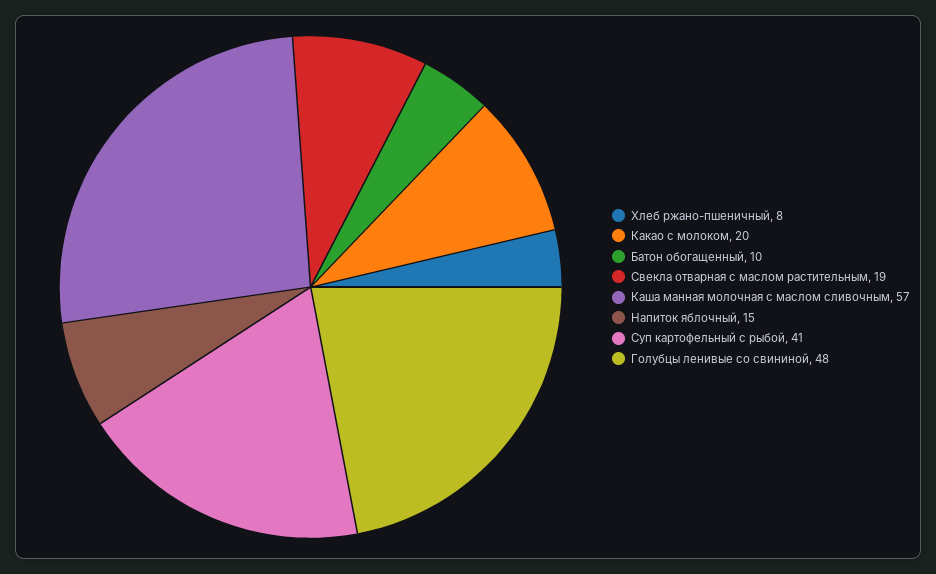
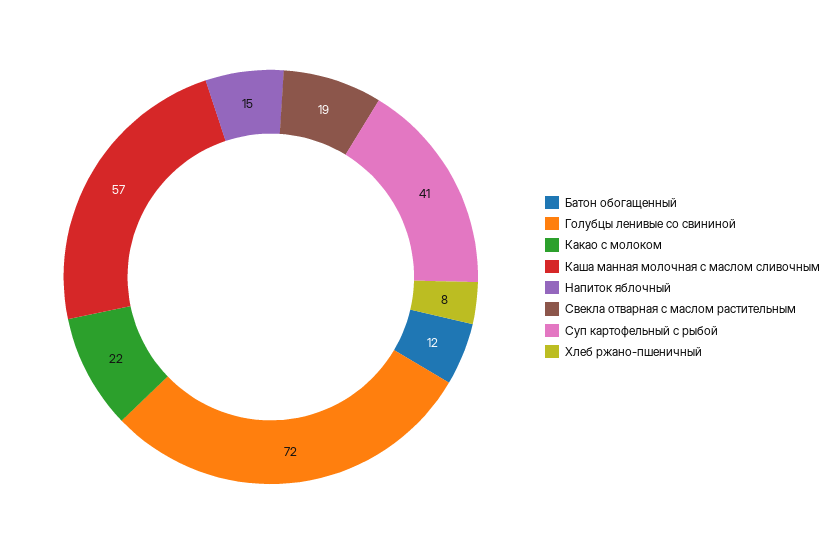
Какао с молоком: 20 -> 22
Батон обогащенный: 10 -> 12
Голубцы ленивые со свининой: 48 -> 72

